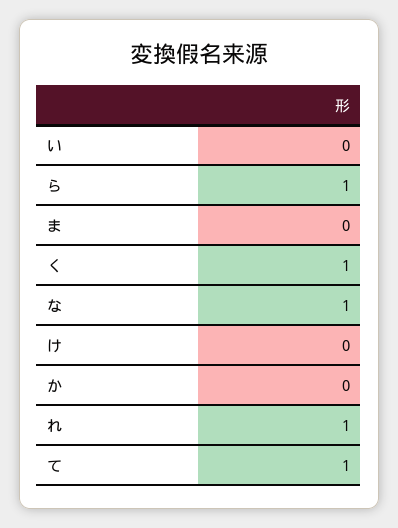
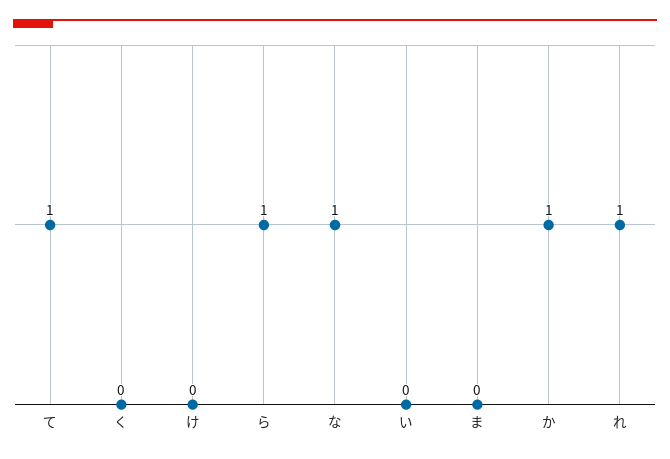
く: 1 -> 0
か: 0 -> 1

